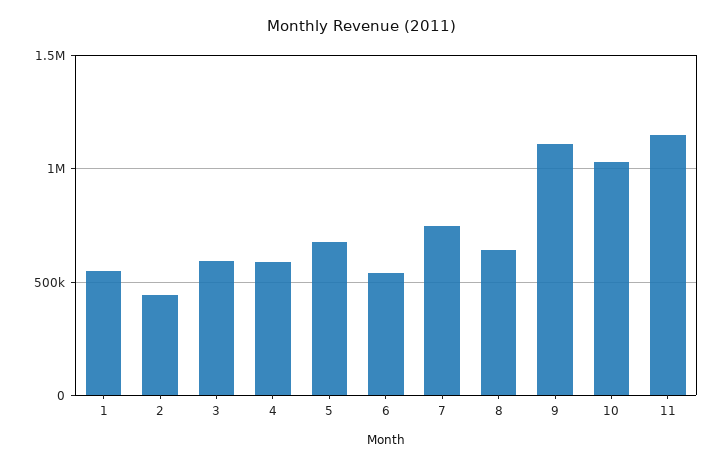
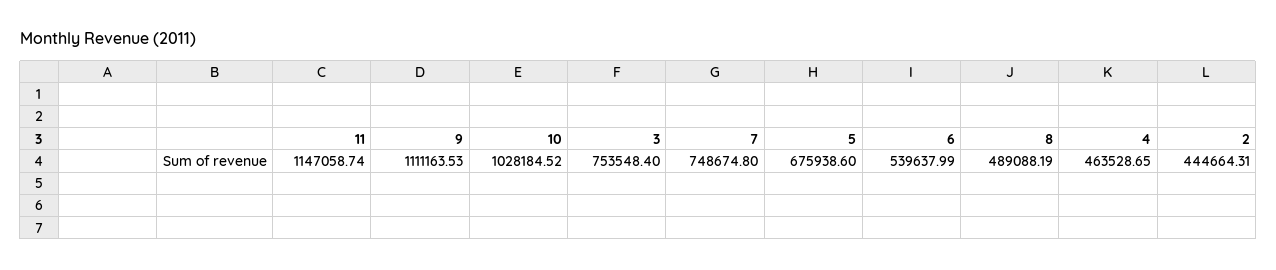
1: 550000 -> none
3: 600000 -> 753548.4
4: 600000 -> 463528.65
8: 650000 -> 489088.19

